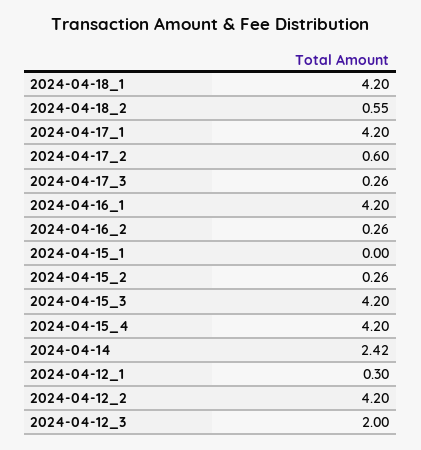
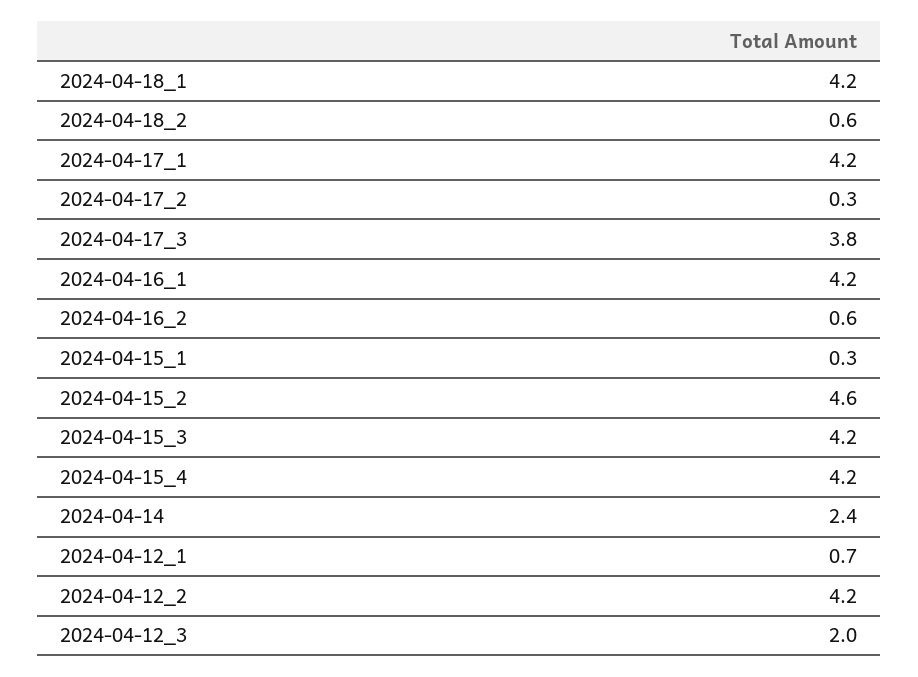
2024-04-17_2: 0.6 -> 0.3
2024-04-17_3: 0.26 -> 3.8
2024-04-16_2: 0.26 -> 0.6
2024-04-15_1: 0 -> 0.3
2024-04-15_2: 0.26 -> 4.6
2024-04-12_1: 0.3 -> 0.7

